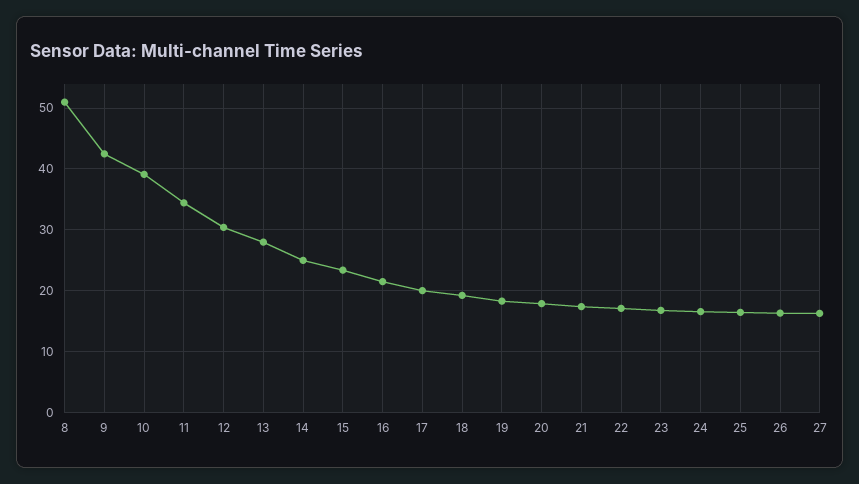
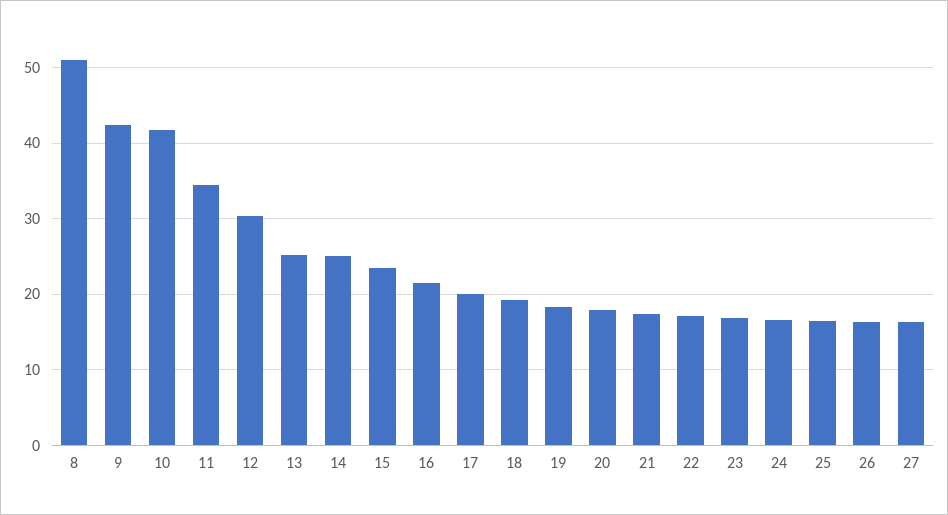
10: 39 -> 42
13: 28 -> 25

